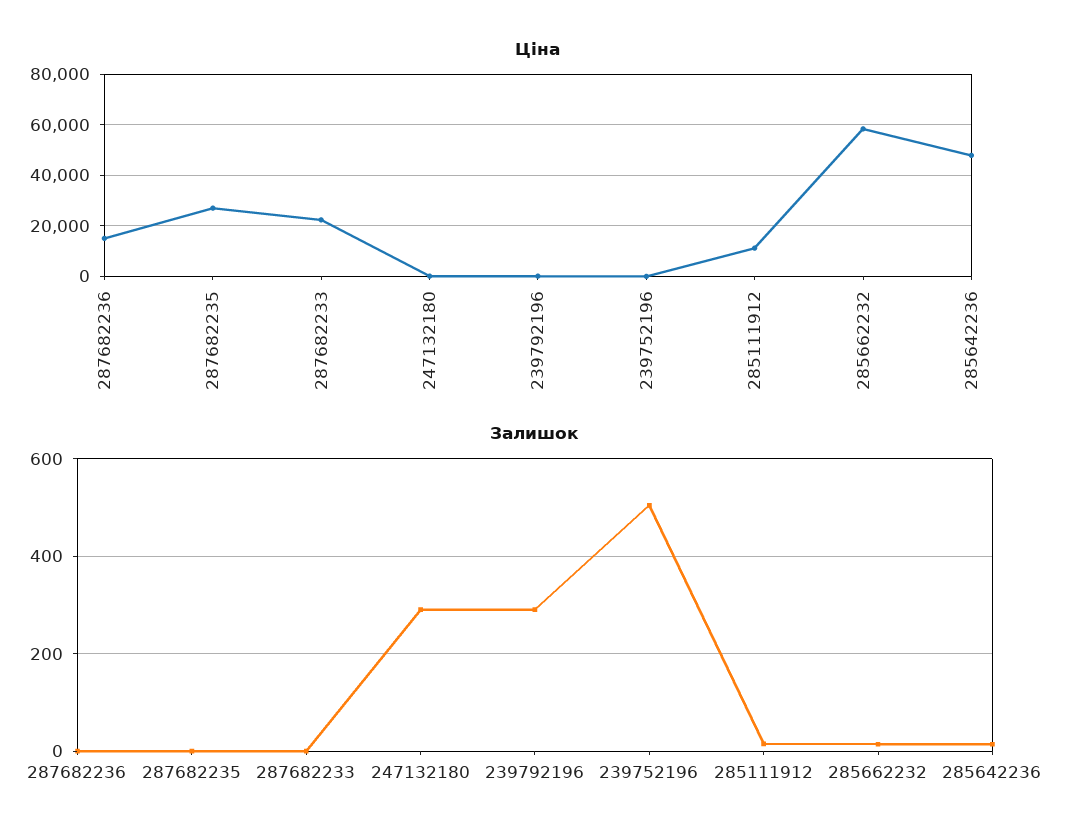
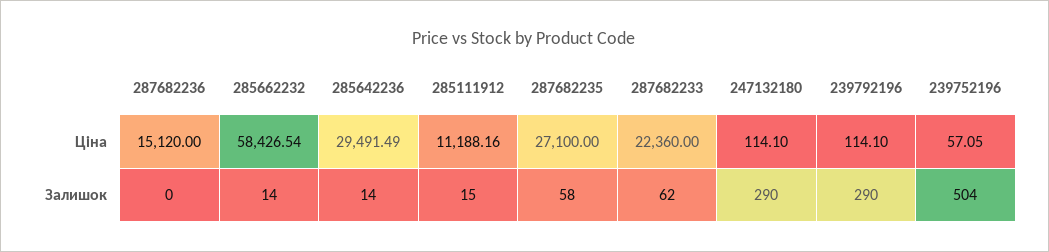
Ціна, 285642236: 47500 -> 29491.49
Залишок, 287682235: 0 -> 58
Залишок, 287682233: 0 -> 62

